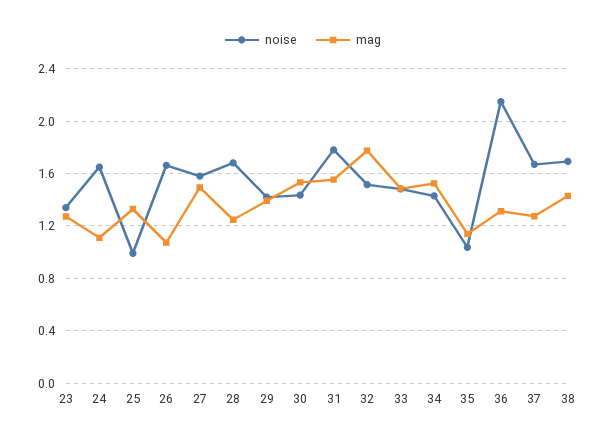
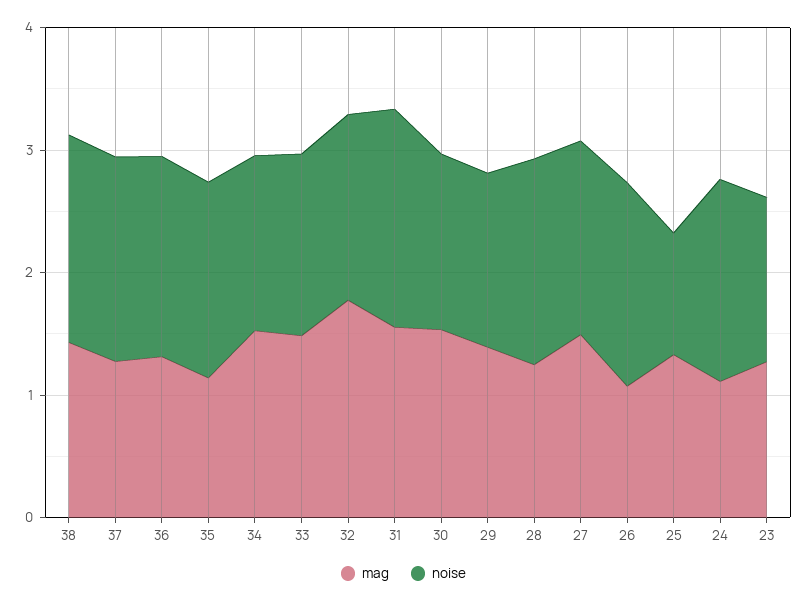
noise, 35: 1.05 -> 1.6
noise, 36: 2.15 -> 1.6

